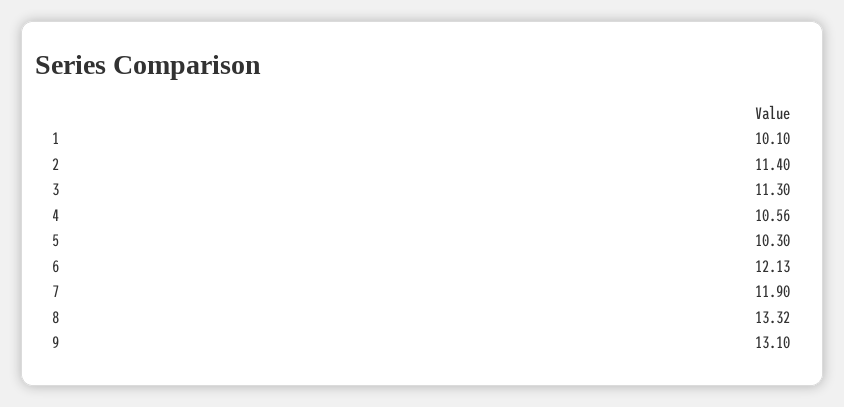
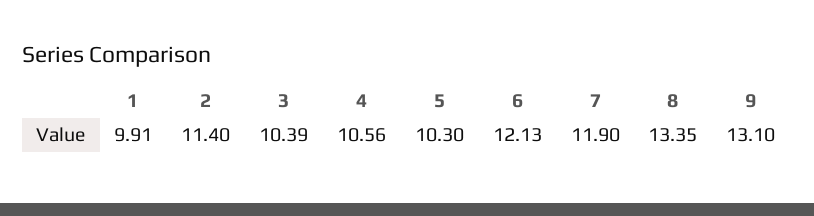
1: 10.1 -> 9.91
3: 11.3 -> 10.39
8: 13.32 -> 13.35

